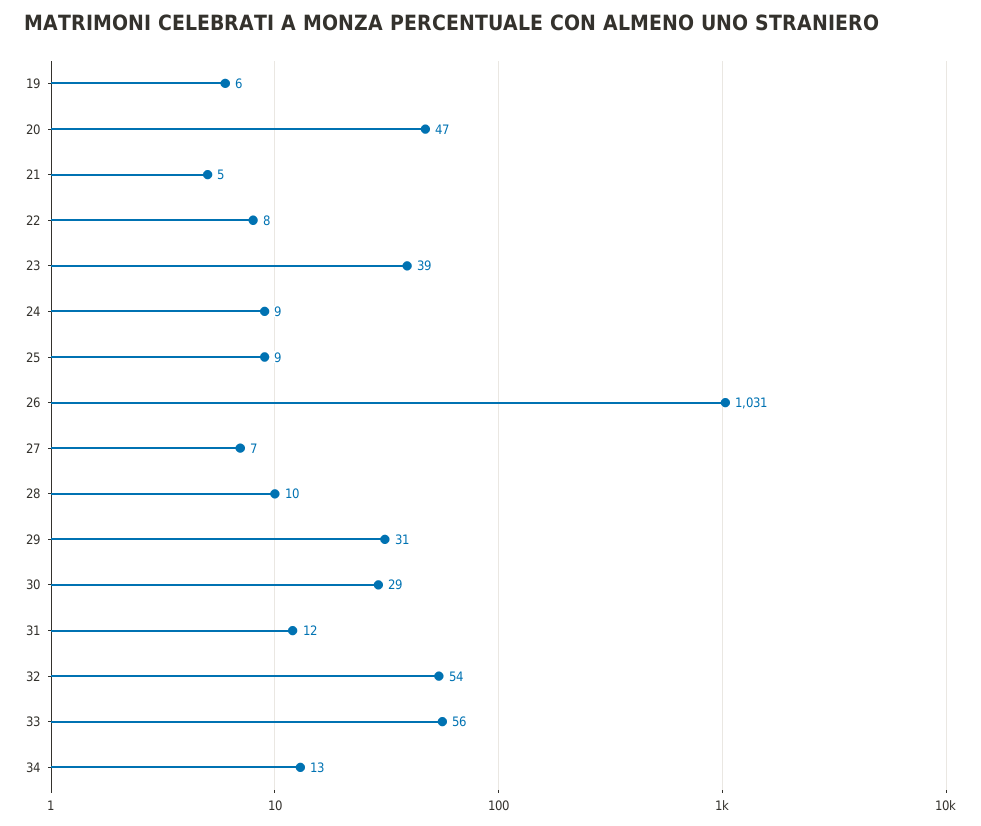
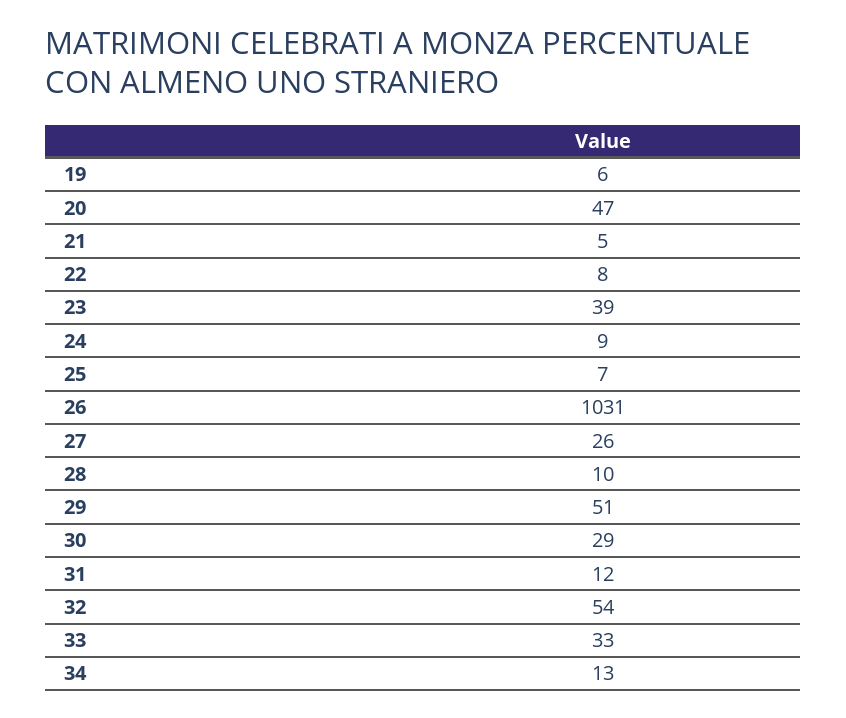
25: 9 -> 7
27: 7 -> 26
29: 31 -> 51
33: 56 -> 33

